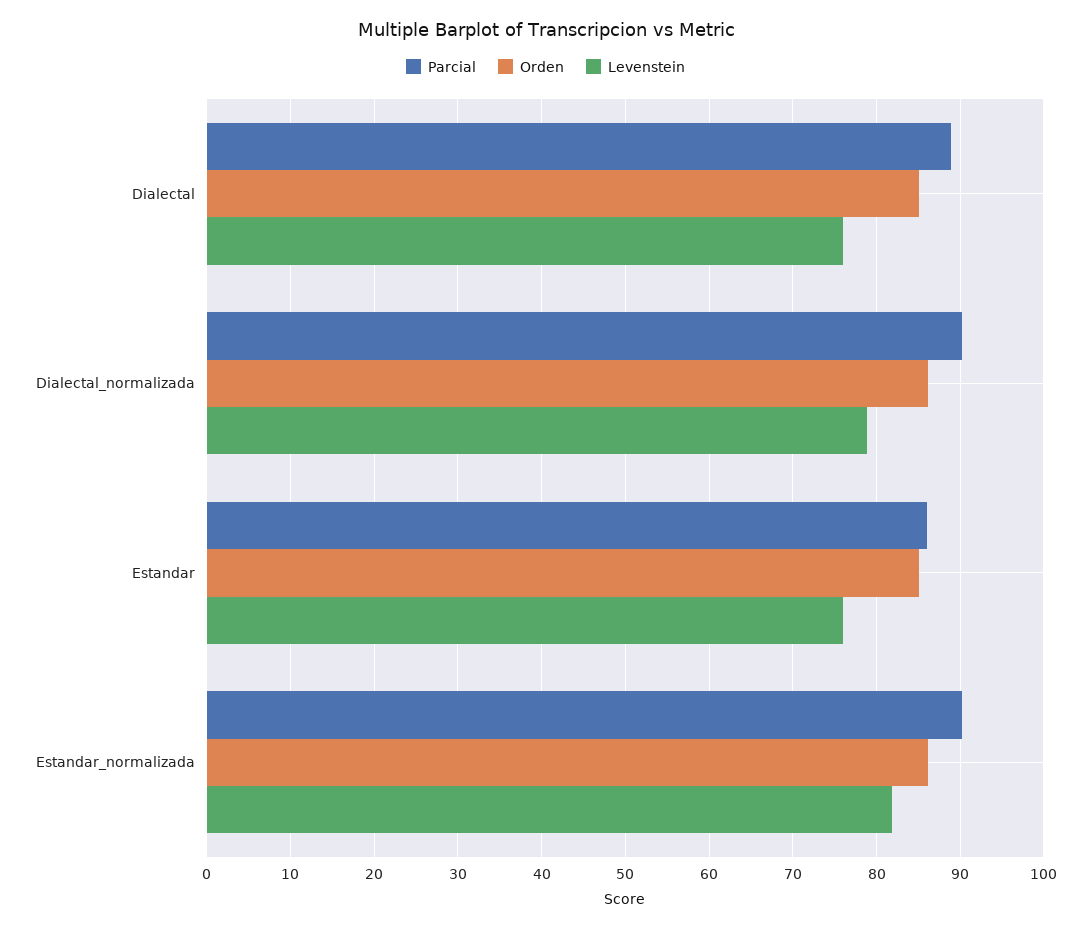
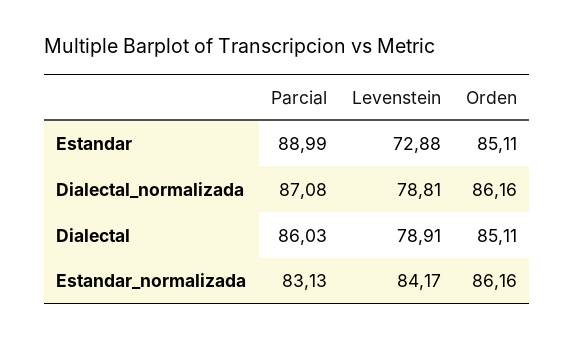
Parcial, Dialectal: 89 -> 86.03
Levenstein, Dialectal: 76 -> 78.91
Parcial, Dialectal_normalizada: 90 -> 87.08
Parcial, Estandar: 86 -> 88.99
Levenstein, Estandar: 76 -> 72.88
Parcial, Estandar_normalizada: 90 -> 83.13
Levenstein, Estandar_normalizada: 82 -> 84.17

